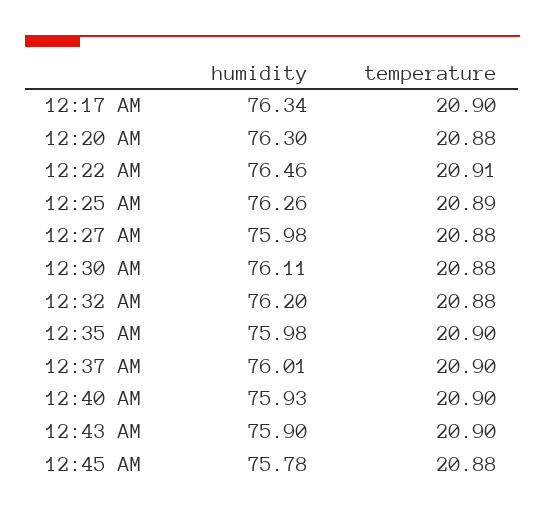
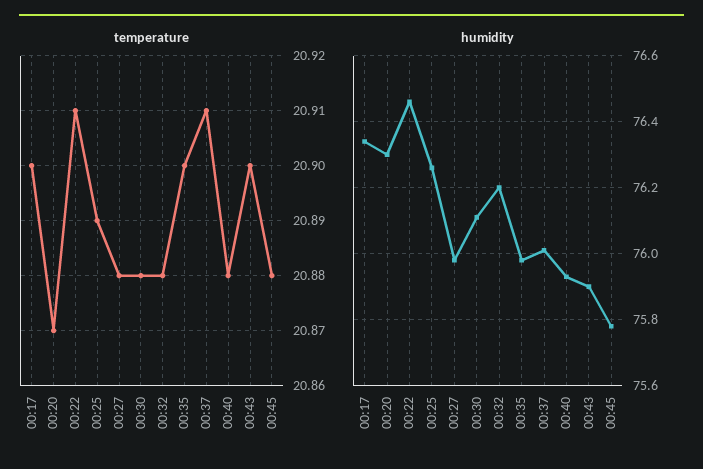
temperature, 12:20 AM: 20.88 -> 20.87
temperature, 12:37 AM: 20.9 -> 20.91
temperature, 12:40 AM: 20.9 -> 20.88

